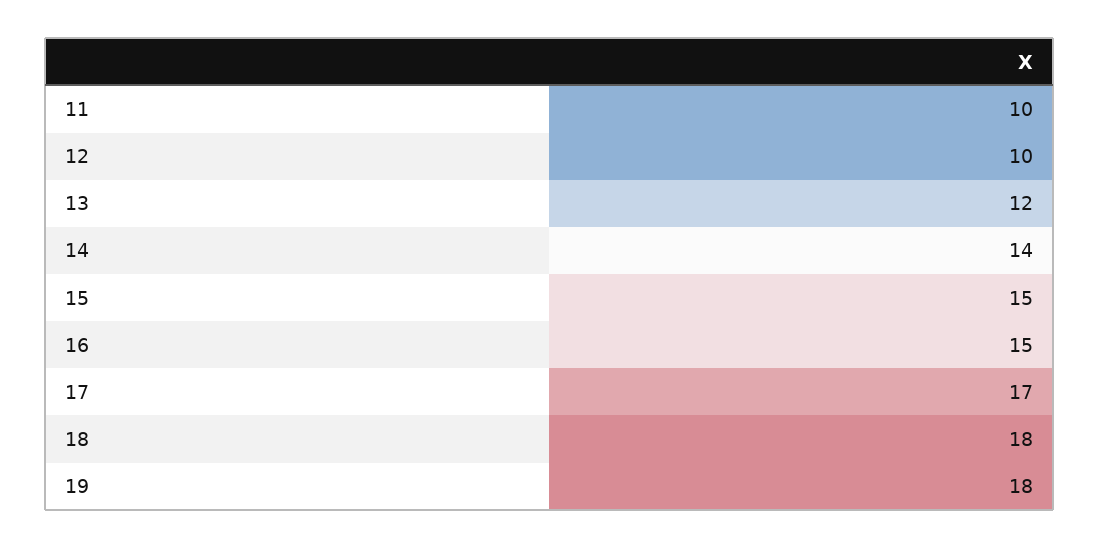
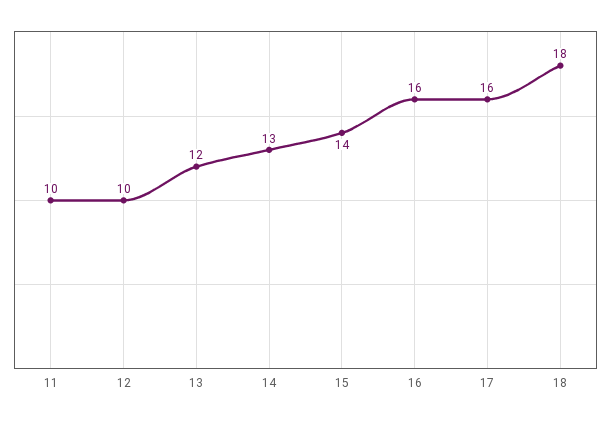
14: 14 -> 13
15: 15 -> 14
16: 15 -> 16
17: 17 -> 16
19: 18 -> none

